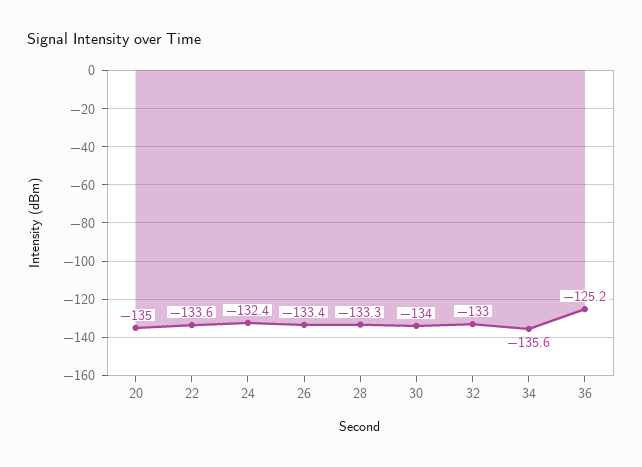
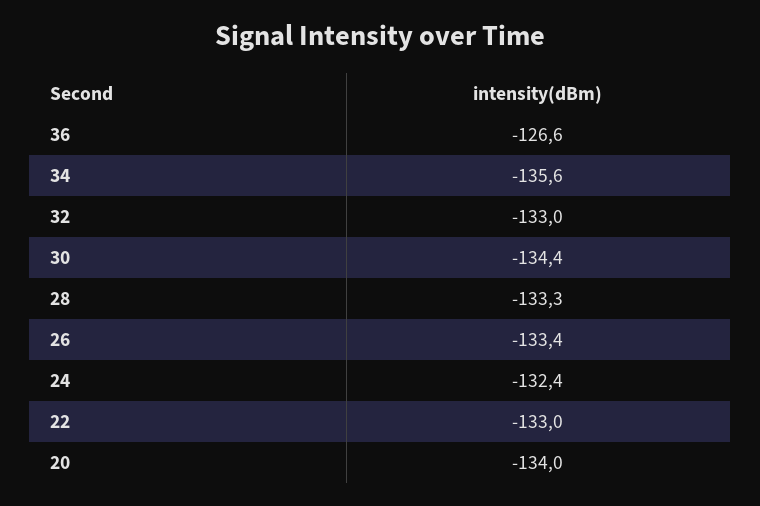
20: -135 -> -134
22: -133.6 -> -133
30: -134 -> -134.4
36: -125.2 -> -126.6

